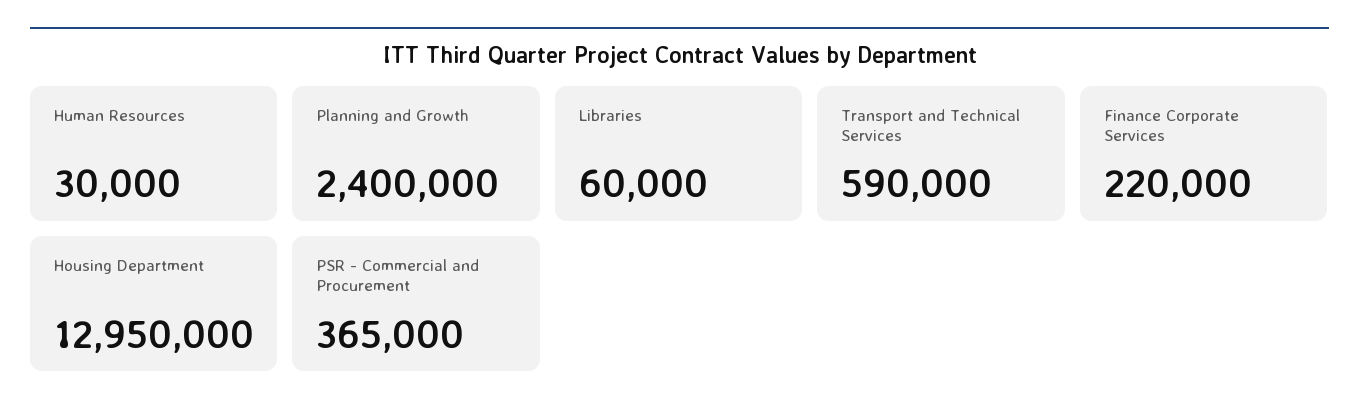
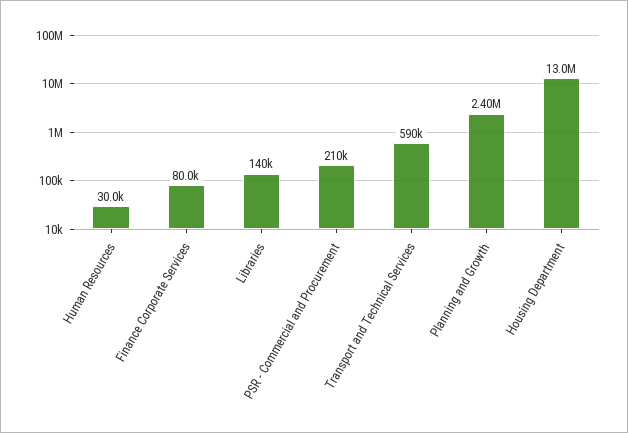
Libraries: 60000 -> 140000
Finance Corporate Services: 220000 -> 80000
PSR - Commercial and Procurement: 365000 -> 210000

